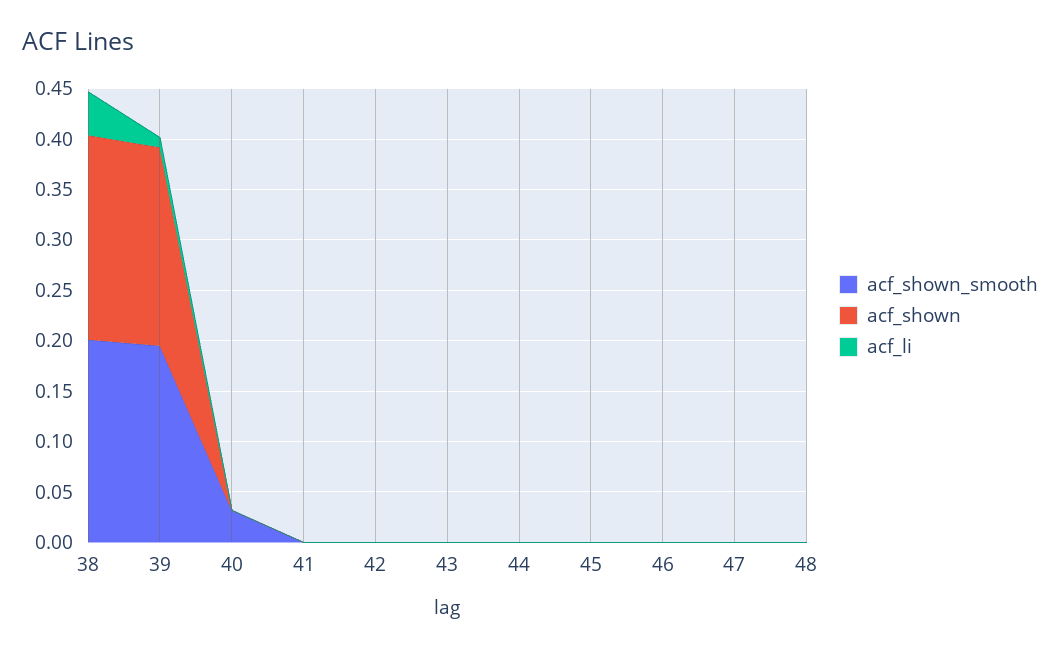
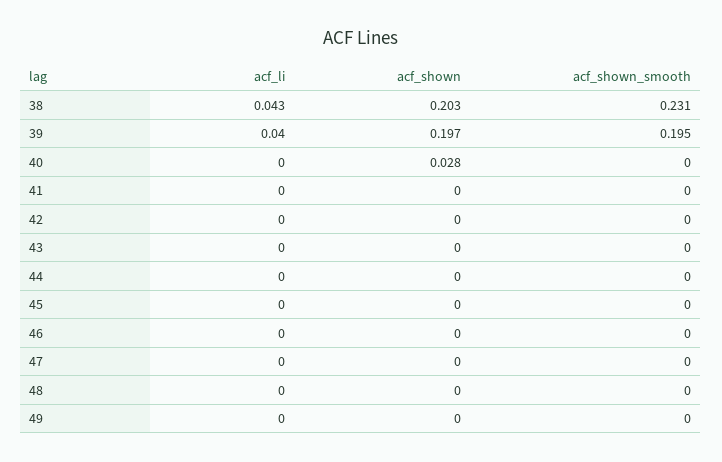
acf_shown_smooth, 38: 0.2 -> 0.231
acf_li, 39: 0.01 -> 0.04
acf_shown_smooth, 40: 0.03 -> 0
acf_shown, 40: 0 -> 0.028
acf_li, 49: none -> 0
acf_shown, 49: none -> 0
acf_shown_smooth, 49: none -> 0

